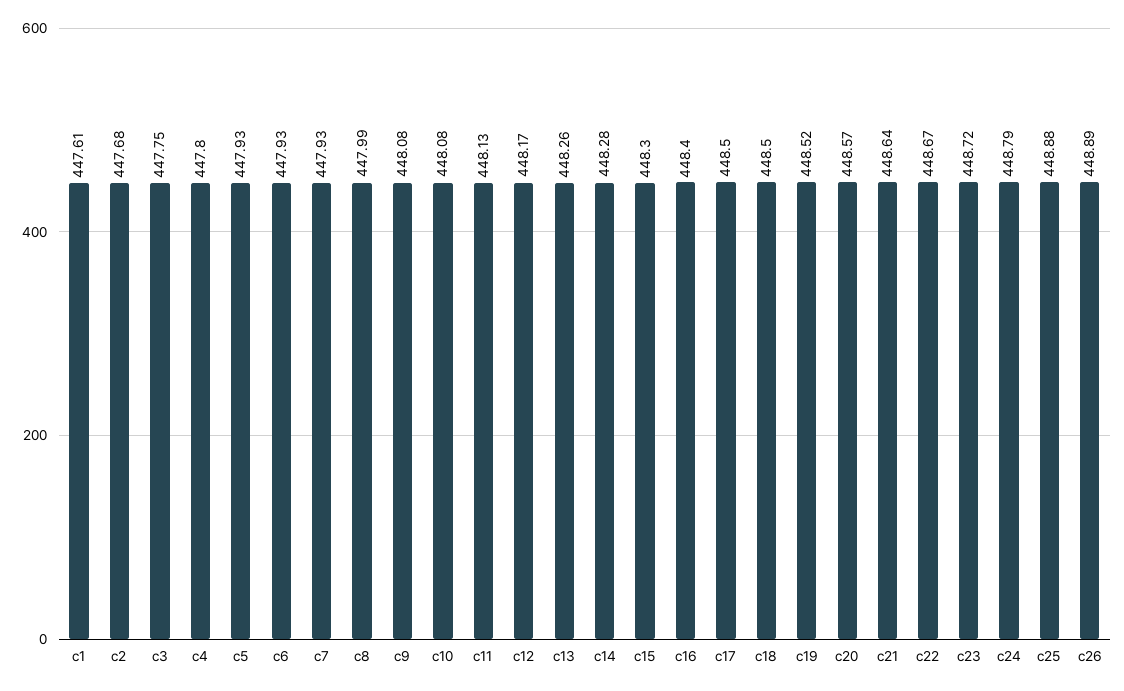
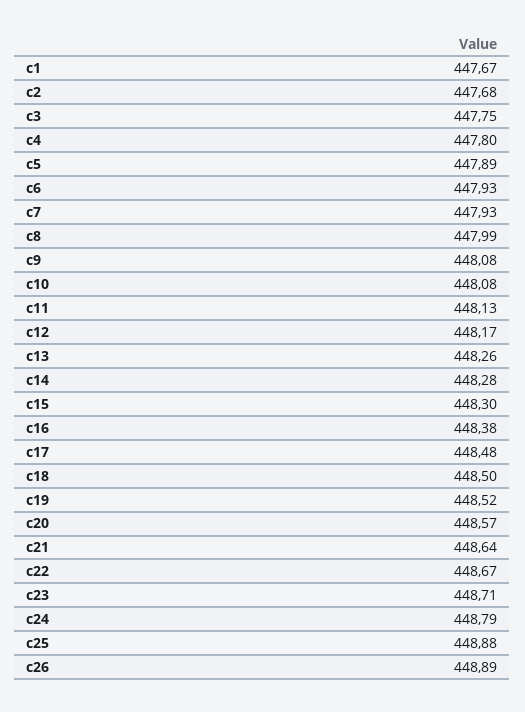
c1: 447.61 -> 447.67
c5: 447.93 -> 447.89
c16: 448.4 -> 448.38
c17: 448.5 -> 448.48
c23: 448.72 -> 448.71

